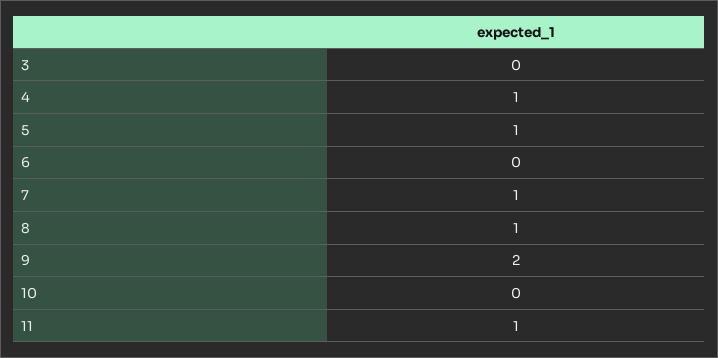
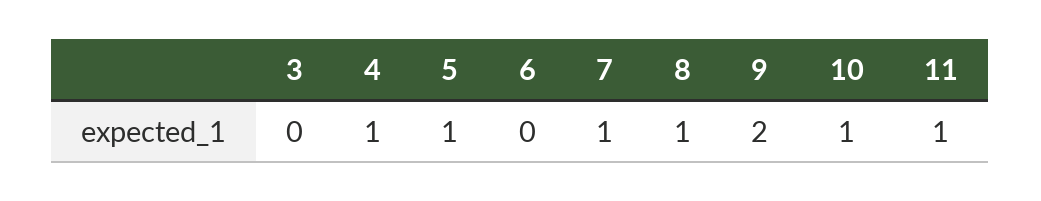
10: 0 -> 1

